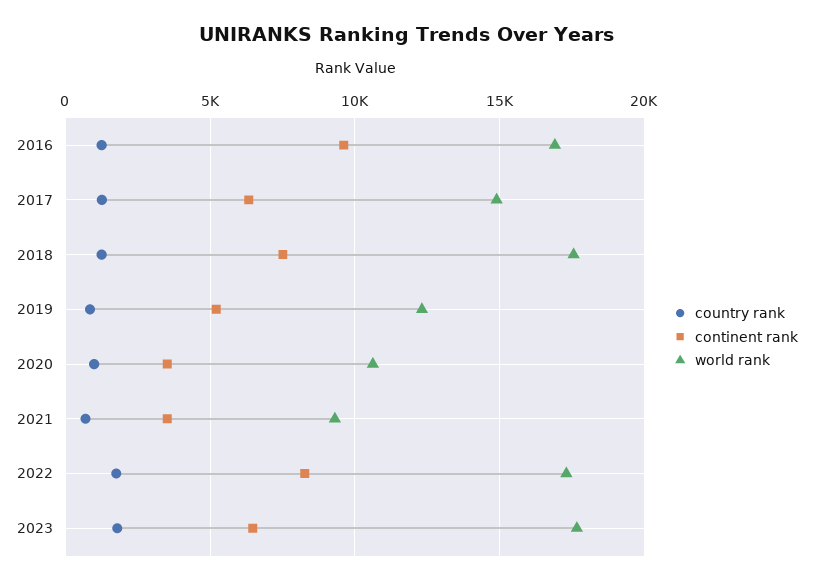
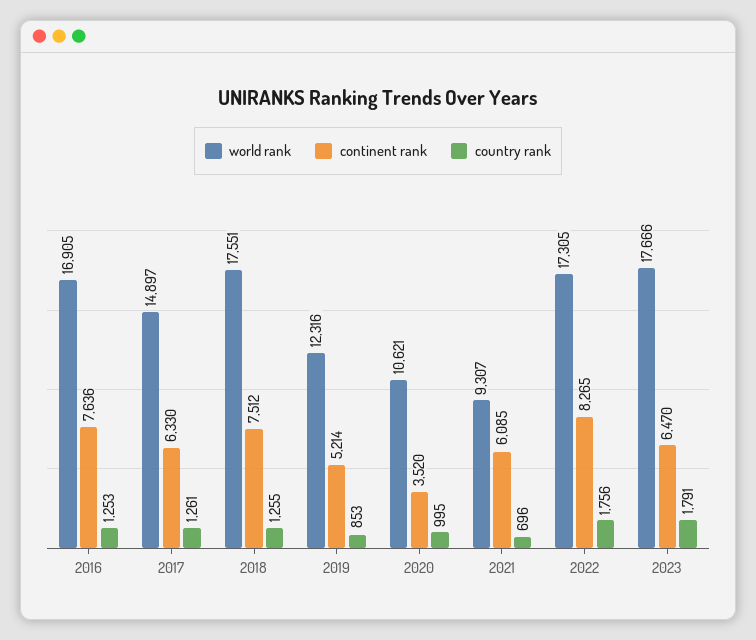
continent rank, 2016: 9500 -> 7636
continent rank, 2021: 3500 -> 6085

